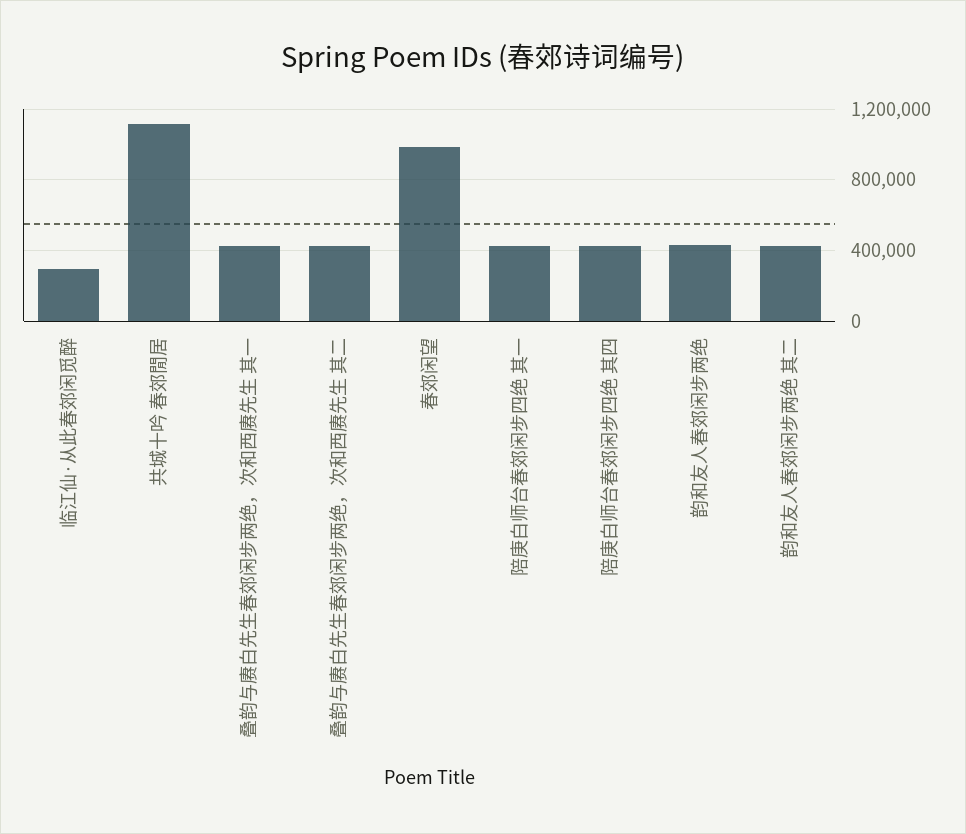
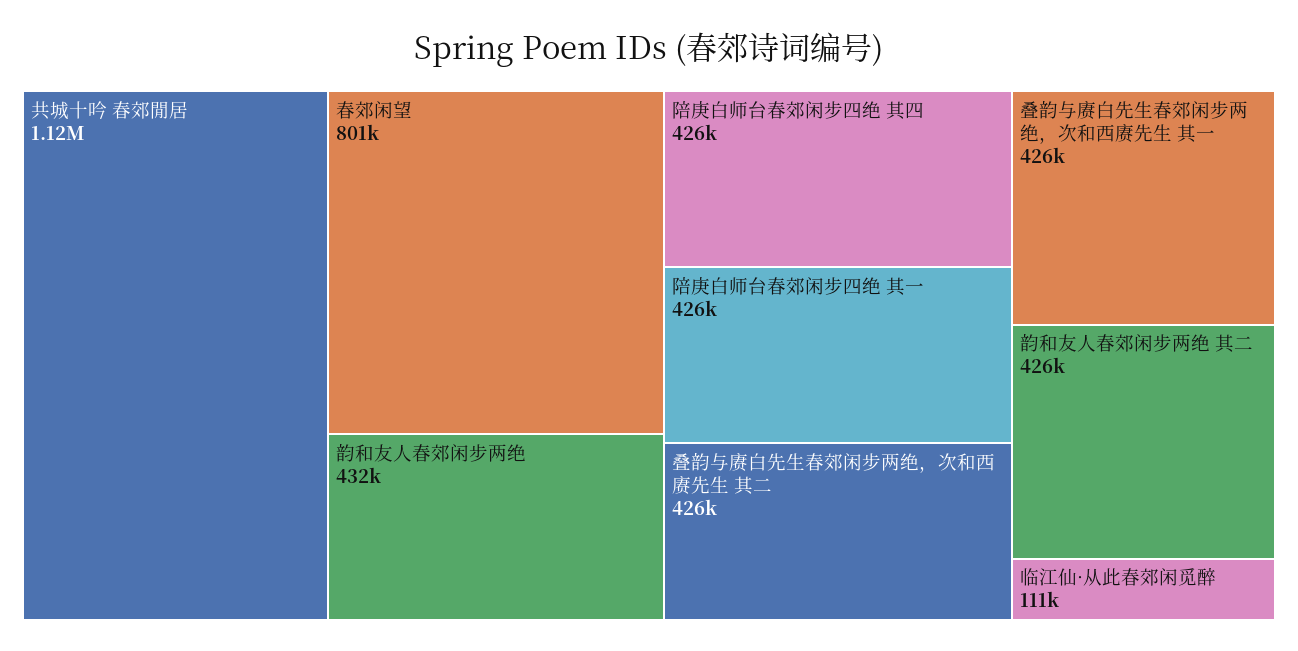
临江仙·从此春郊闲觅醉: 300000 -> 111000
春郊闲望: 1000000 -> 801000

